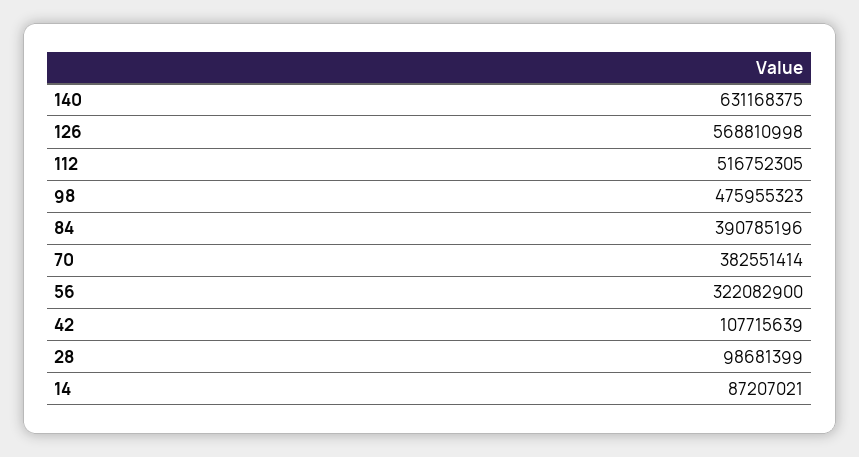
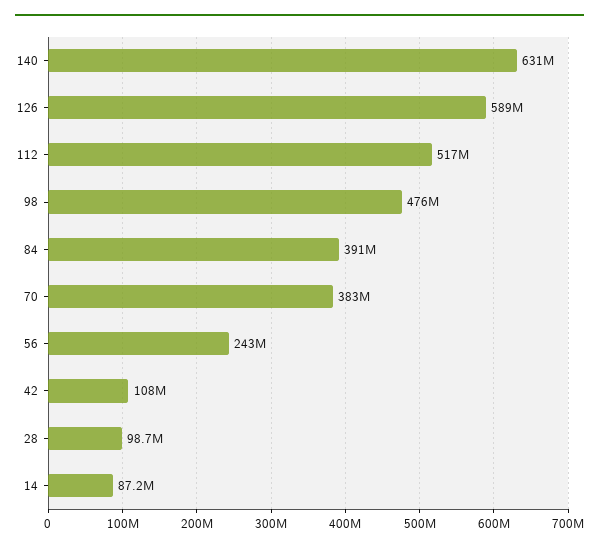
126: 568810998 -> 589000000
56: 322082900 -> 243000000

